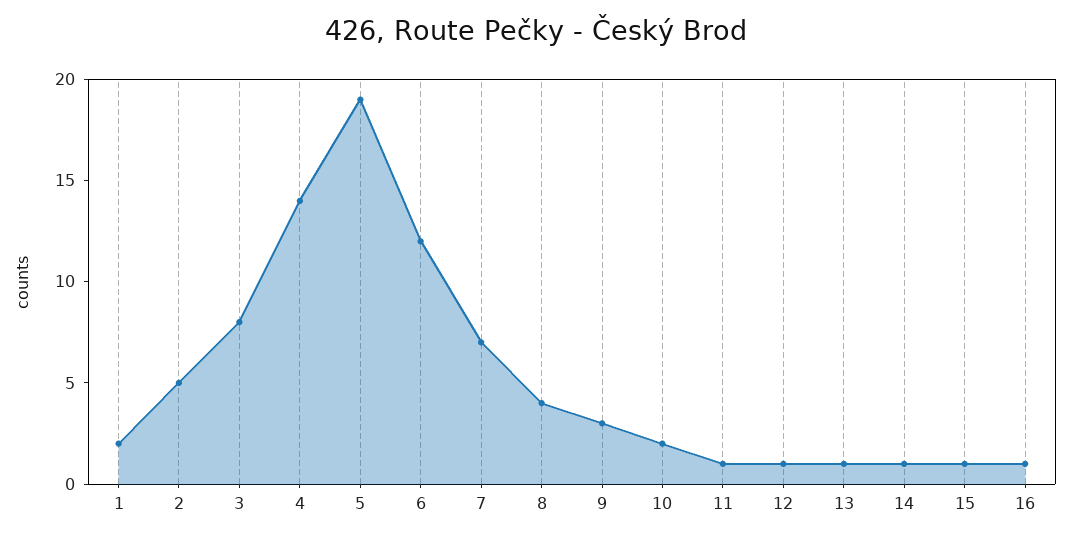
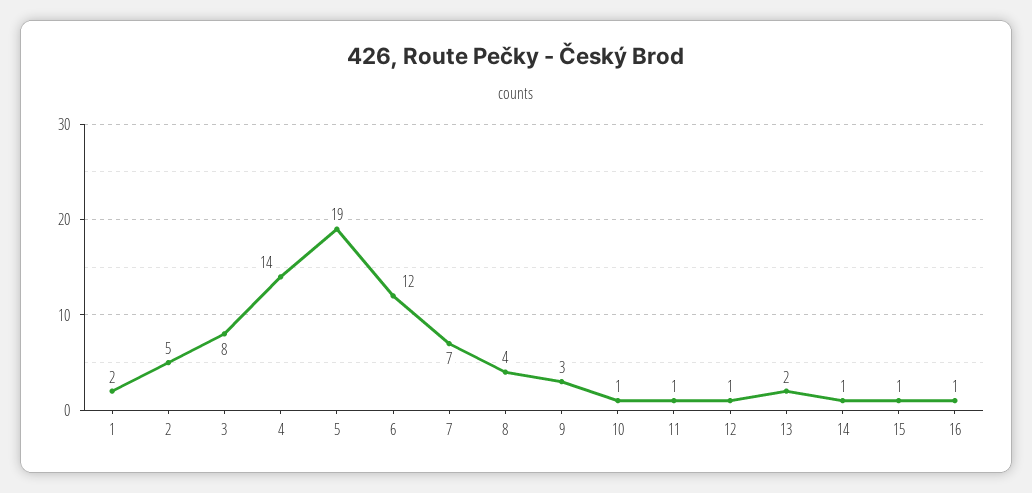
10: 2 -> 1
13: 1 -> 2

